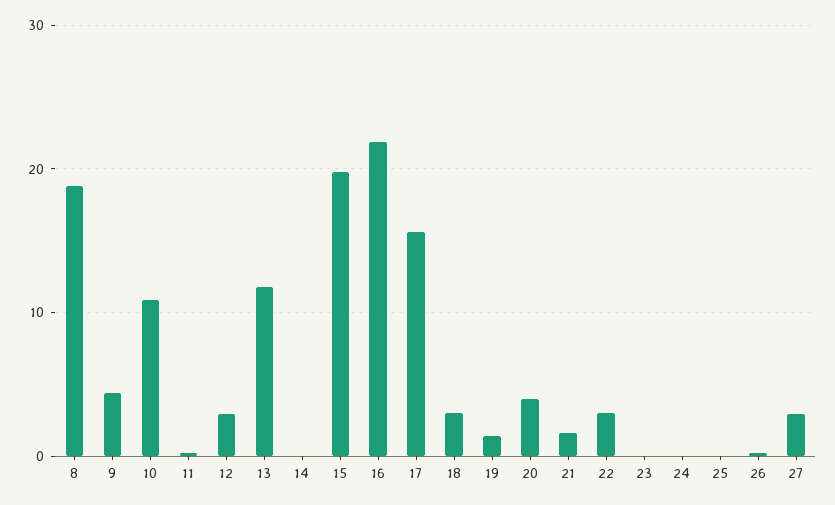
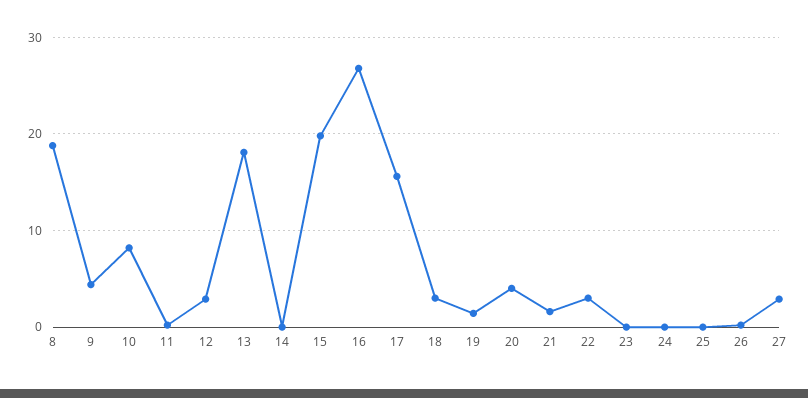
10: 11 -> 8
13: 12 -> 18
16: 22 -> 27

